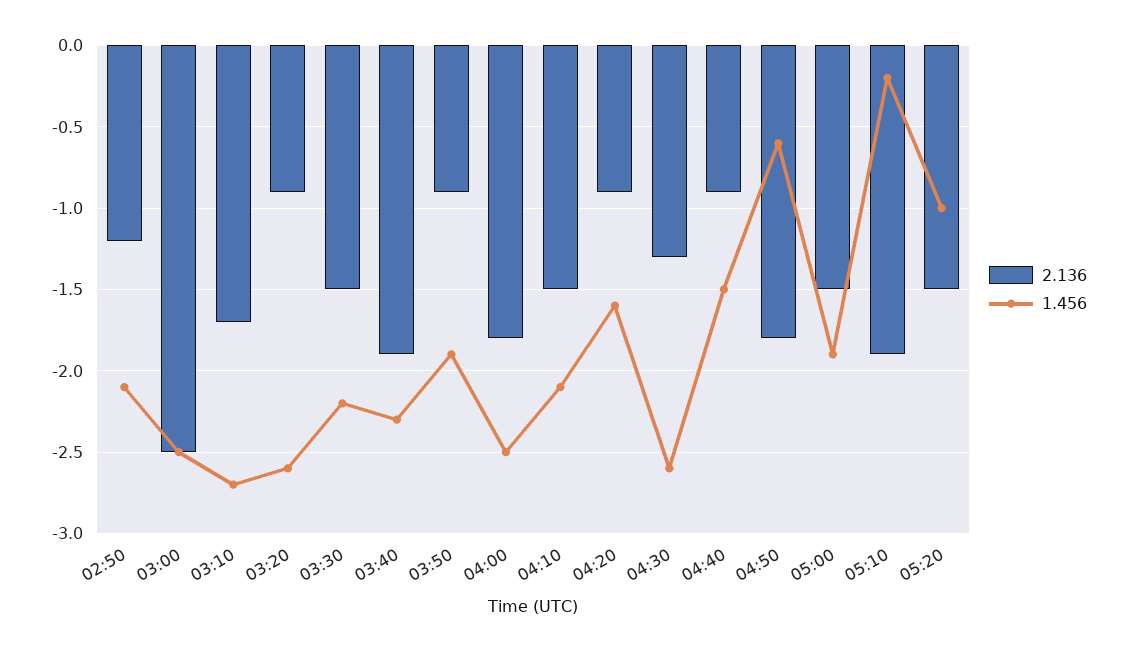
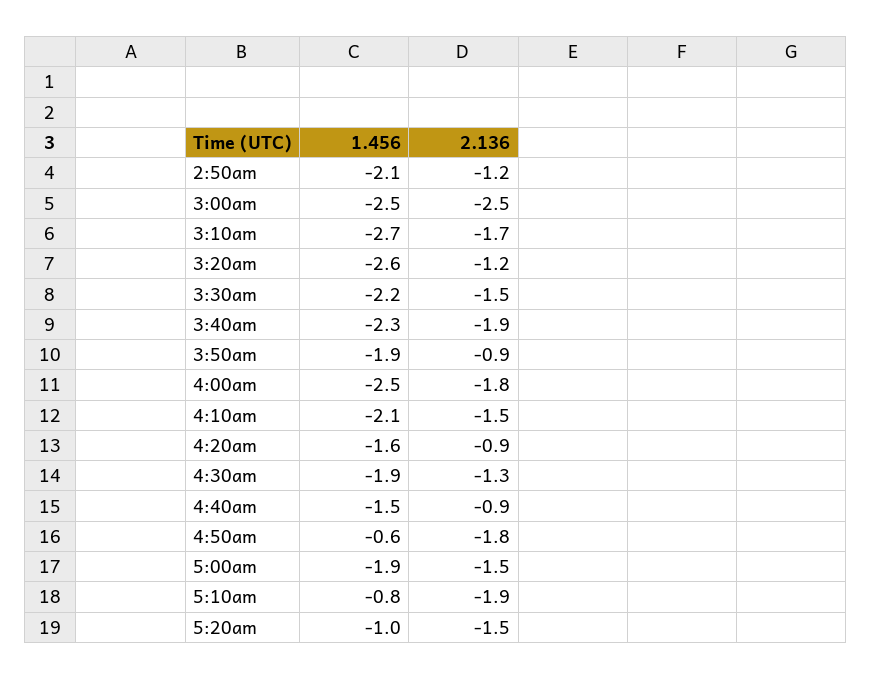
2.136, 03:20: -0.9 -> -1.2
1.456, 04:30: -2.6 -> -1.9
1.456, 05:10: -0.2 -> -0.8

